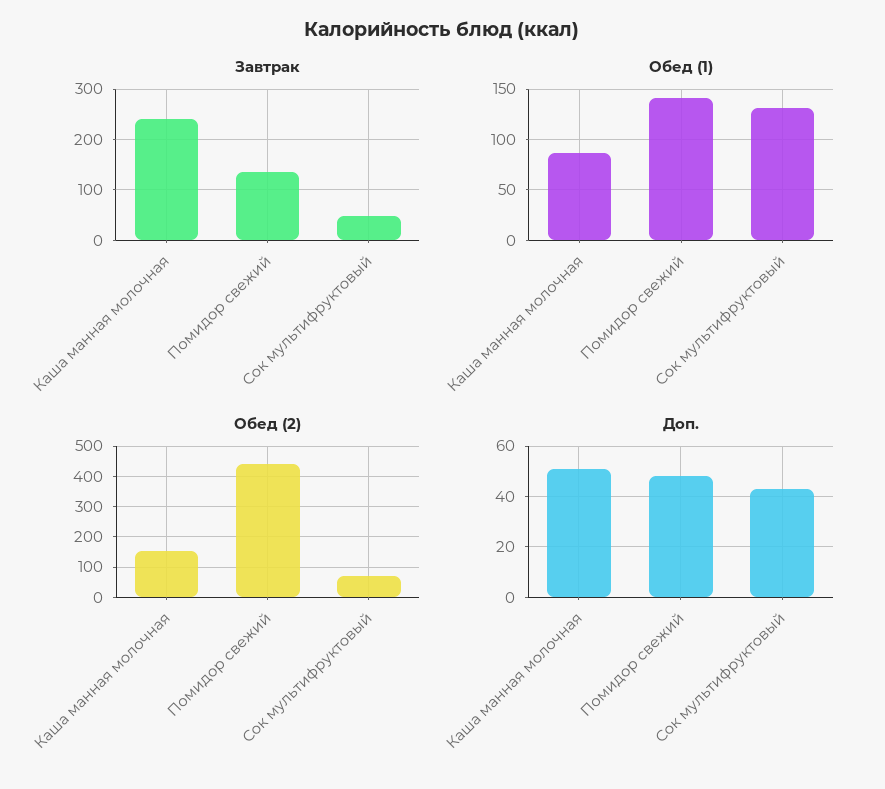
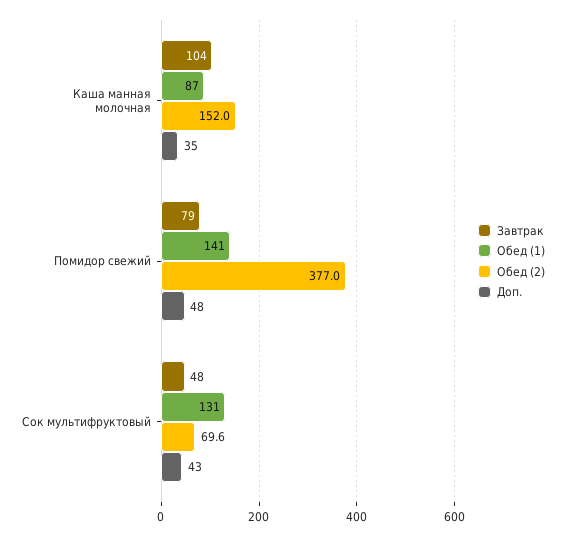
Завтрак, Каша манная молочная: 240 -> 104
Завтрак, Помидор свежий: 140 -> 79
Обед (2), Помидор свежий: 440 -> 377
Доп., Каша манная молочная: 50 -> 35

